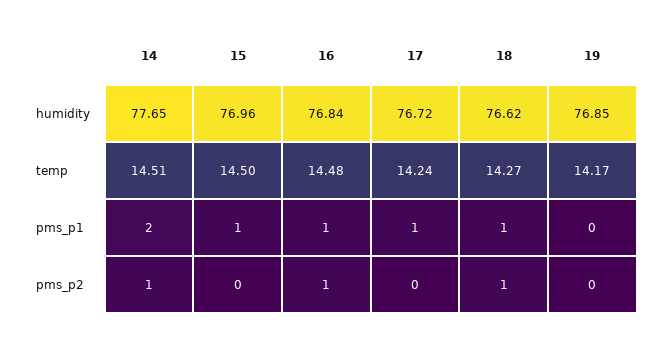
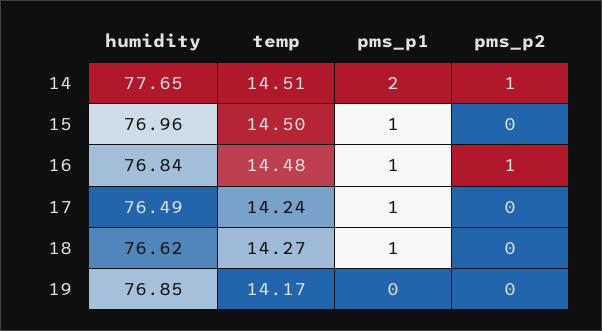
17, humidity: 76.72 -> 76.49
18, pms_p2: 1 -> 0

